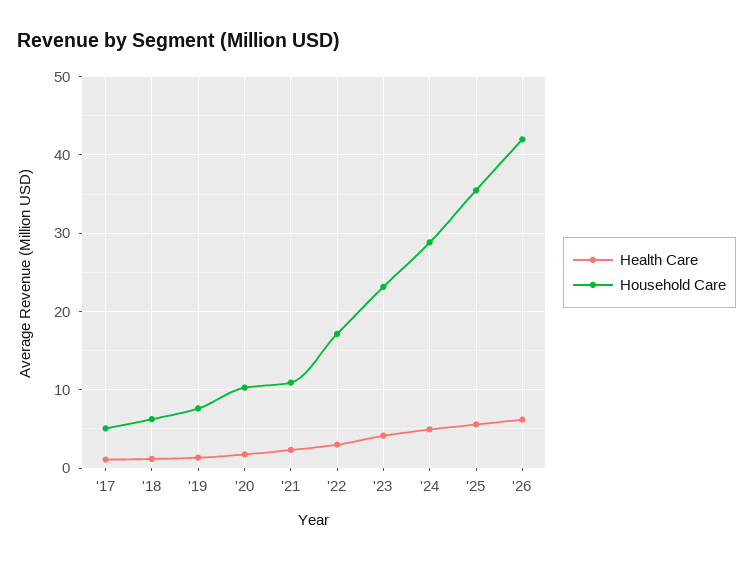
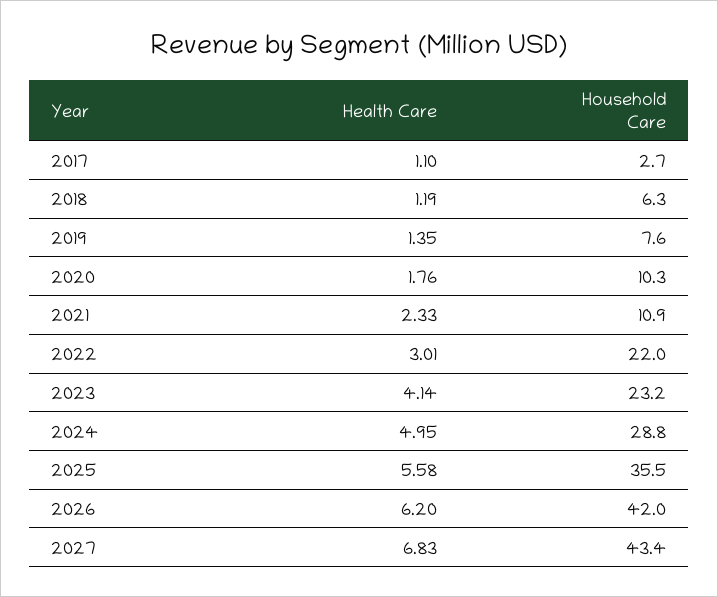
Household Care, '17: 5 -> 2.7
Household Care, '22: 17 -> 22
Health Care, 2027: none -> 6.83
Household Care, 2027: none -> 43.4

